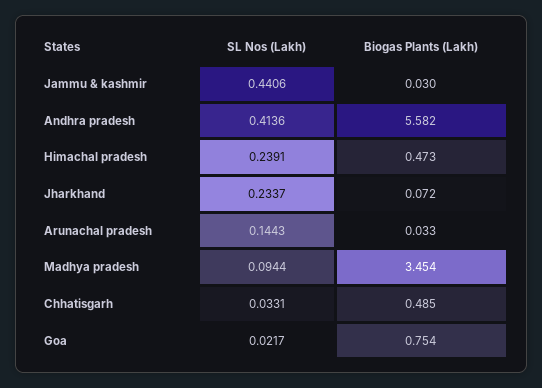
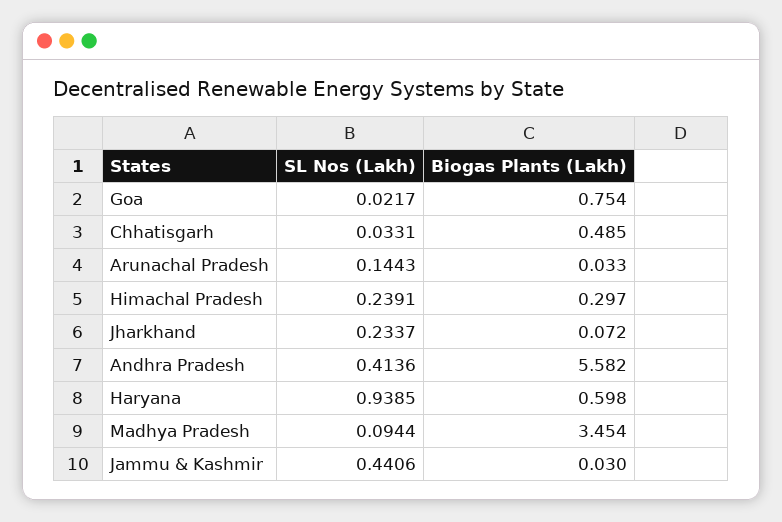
Biogas Plants (Lakh), Himachal pradesh: 0.473 -> 0.297
SL Nos (Lakh), Haryana: none -> 0.9385
Biogas Plants (Lakh), Haryana: none -> 0.598

